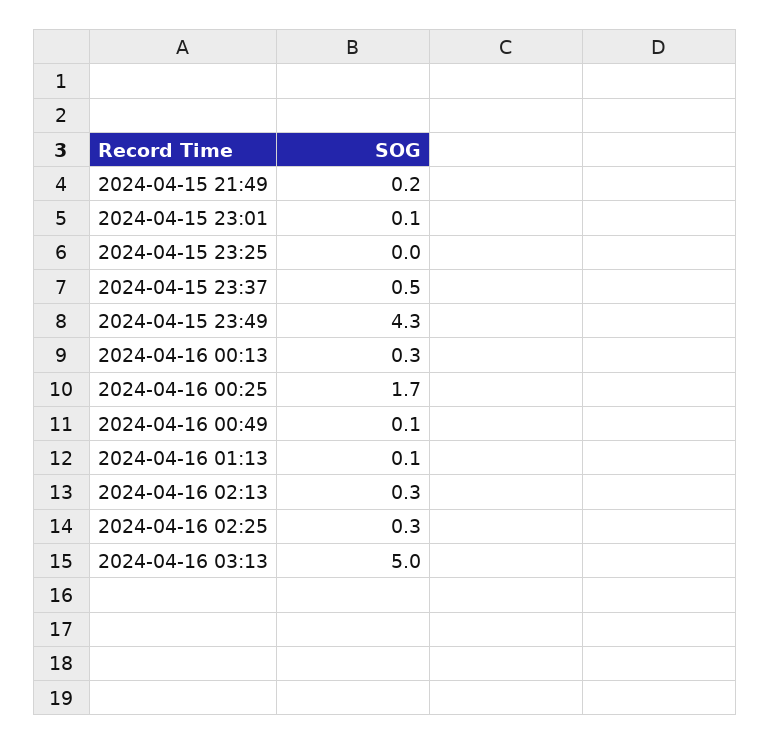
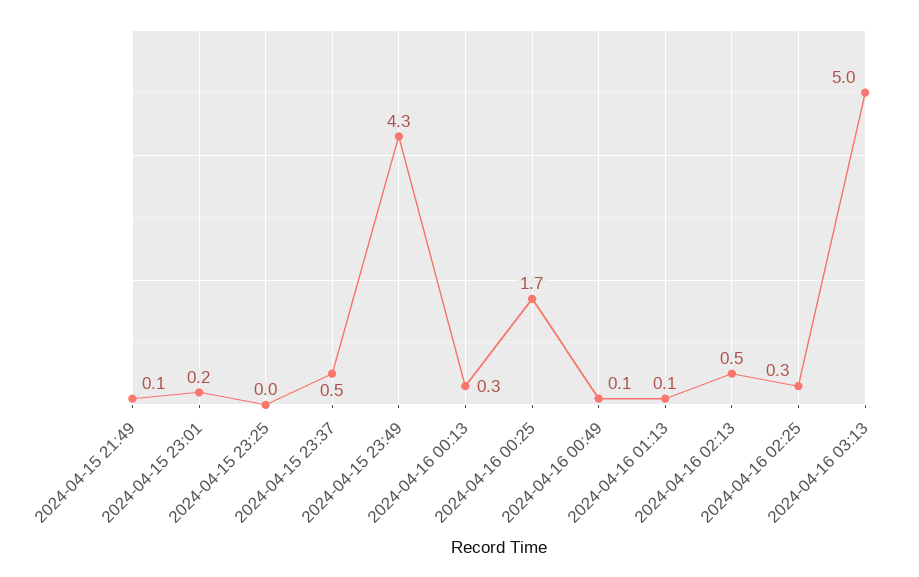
2024-04-15 21:49: 0.2 -> 0.1
2024-04-15 23:01: 0.1 -> 0.2
2024-04-16 02:13: 0.3 -> 0.5

